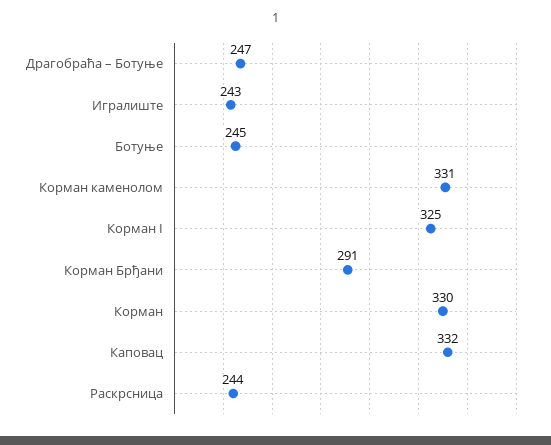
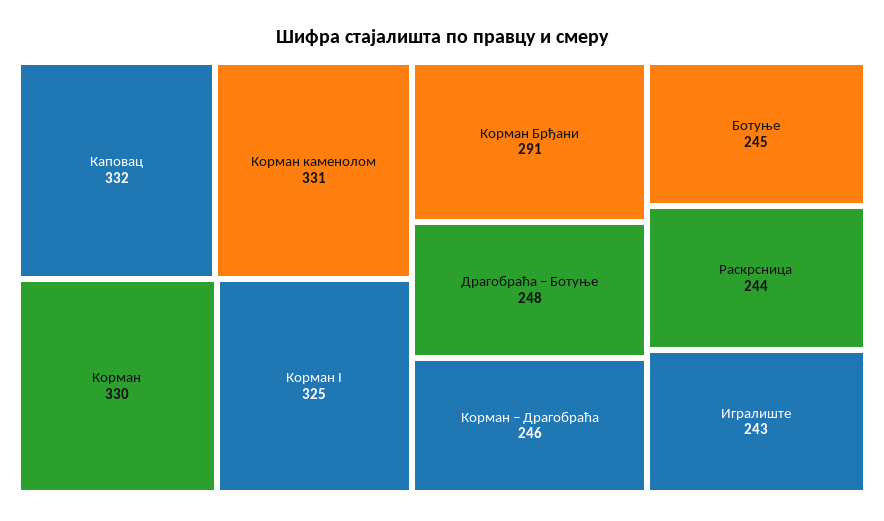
Драгобраћа – Ботуње: 247 -> 248
Корман – Драгобраћа: none -> 246

